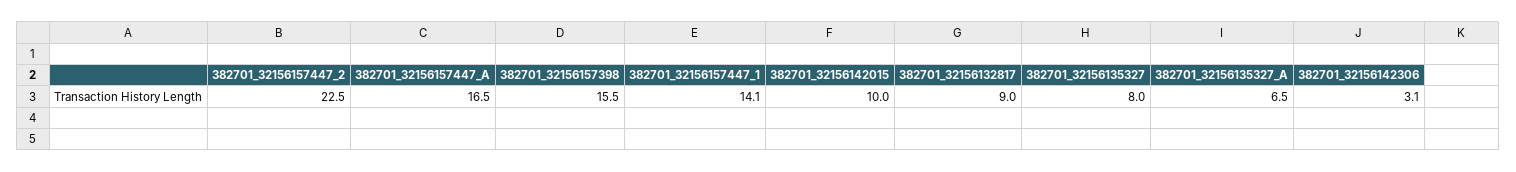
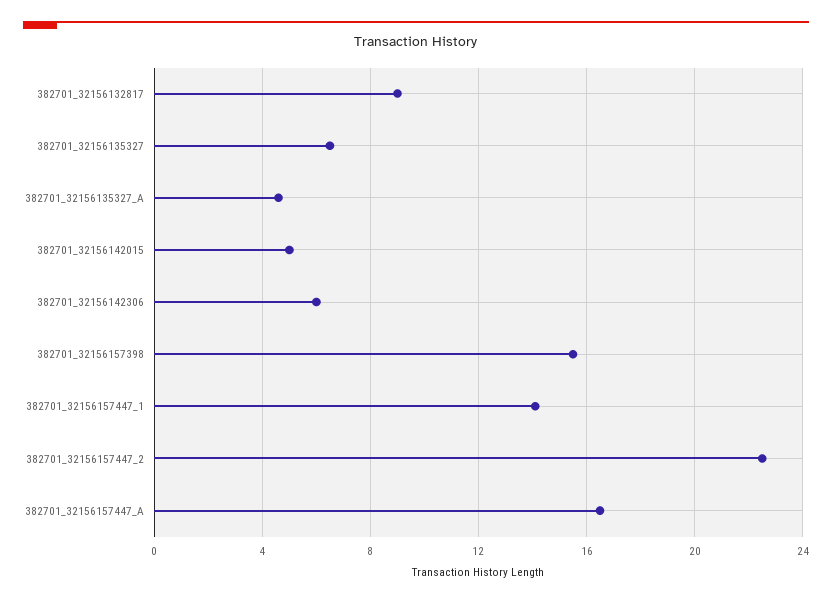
382701_32156142015: 10 -> 5
382701_32156135327: 8 -> 6.5
382701_32156135327_A: 6.5 -> 4.5
382701_32156142306: 3.1 -> 6

